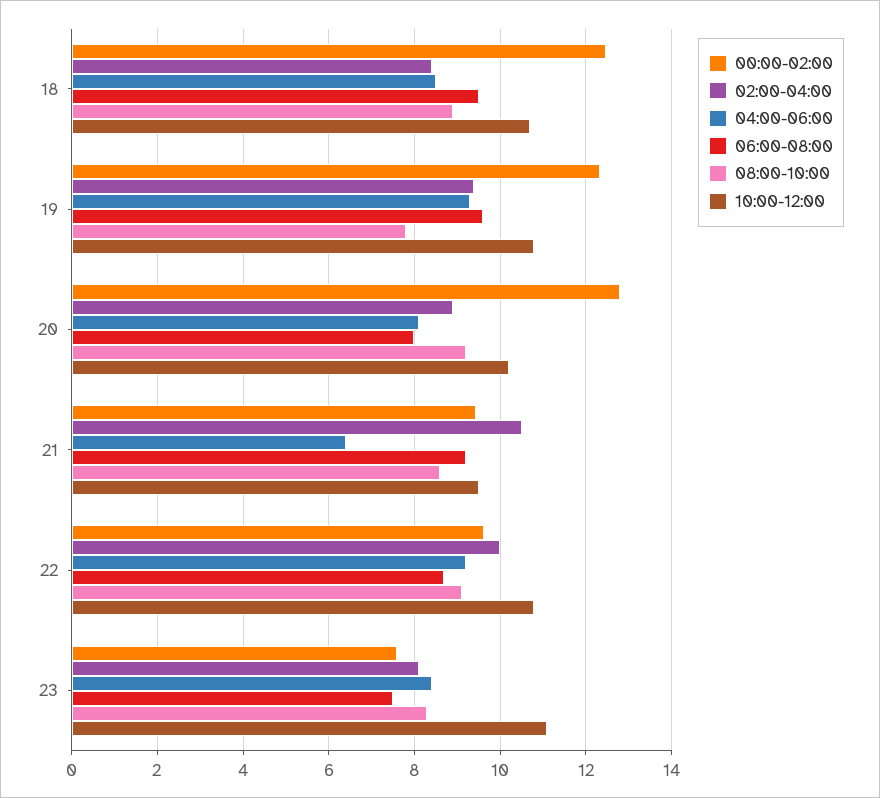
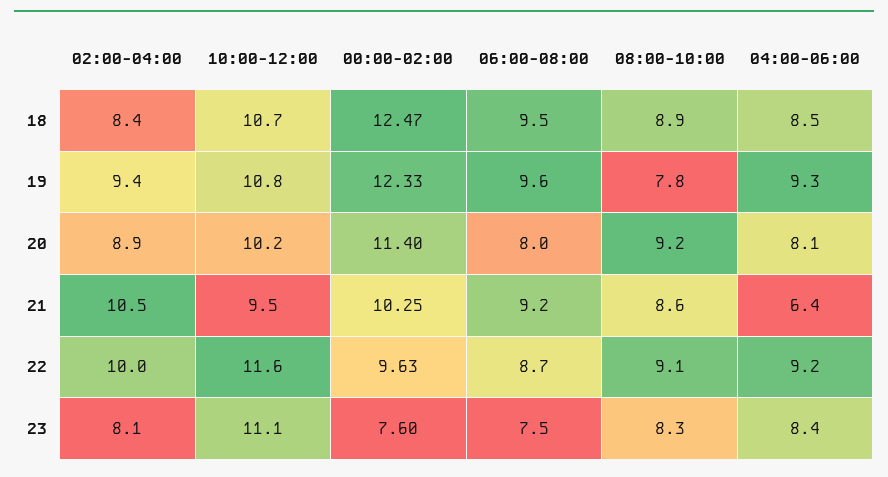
00:00-02:00, 20: 12.8 -> 11.4
00:00-02:00, 21: 9.4 -> 10.25
10:00-12:00, 22: 10.8 -> 11.6

